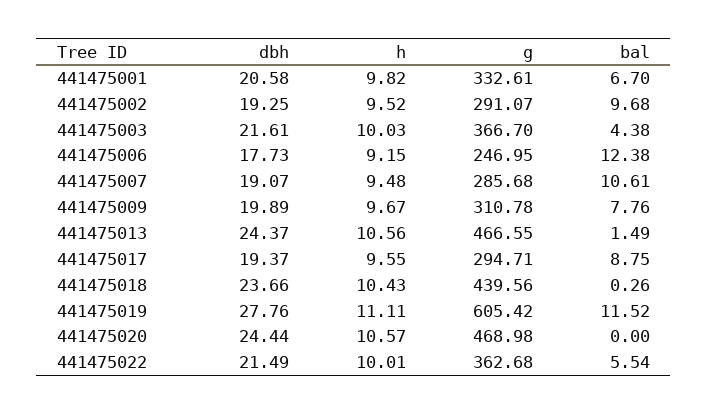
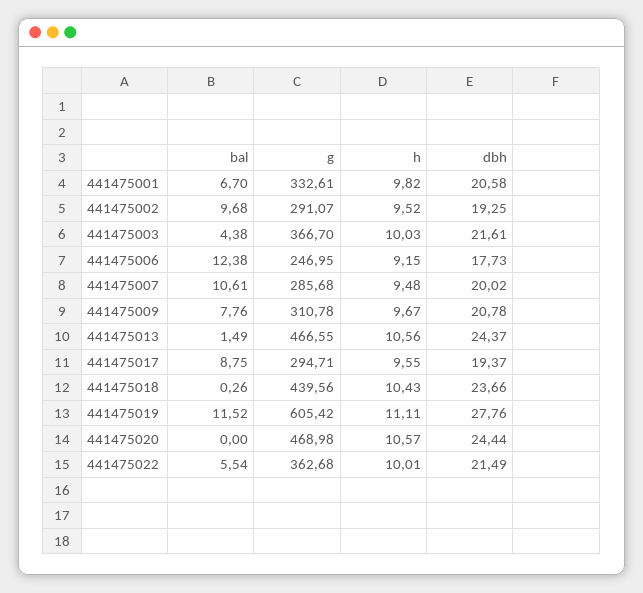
dbh, 441475007: 19.07 -> 20.02
dbh, 441475009: 19.89 -> 20.78

